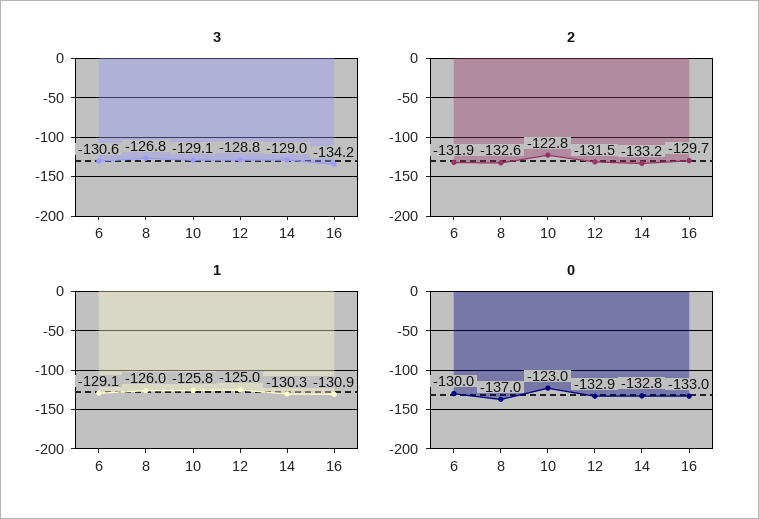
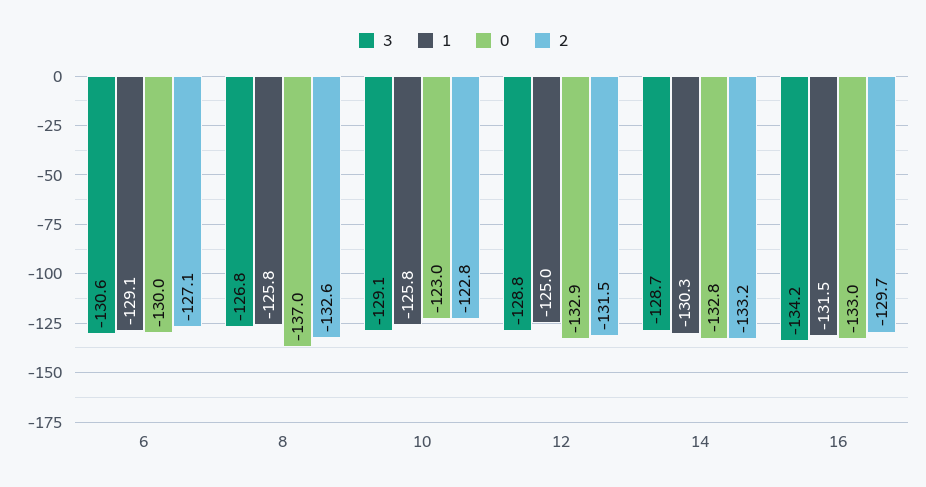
3, 14: -129 -> -128.7
2, 6: -131.9 -> -127.1
1, 8: -126 -> -125.8
1, 16: -130.9 -> -131.5

